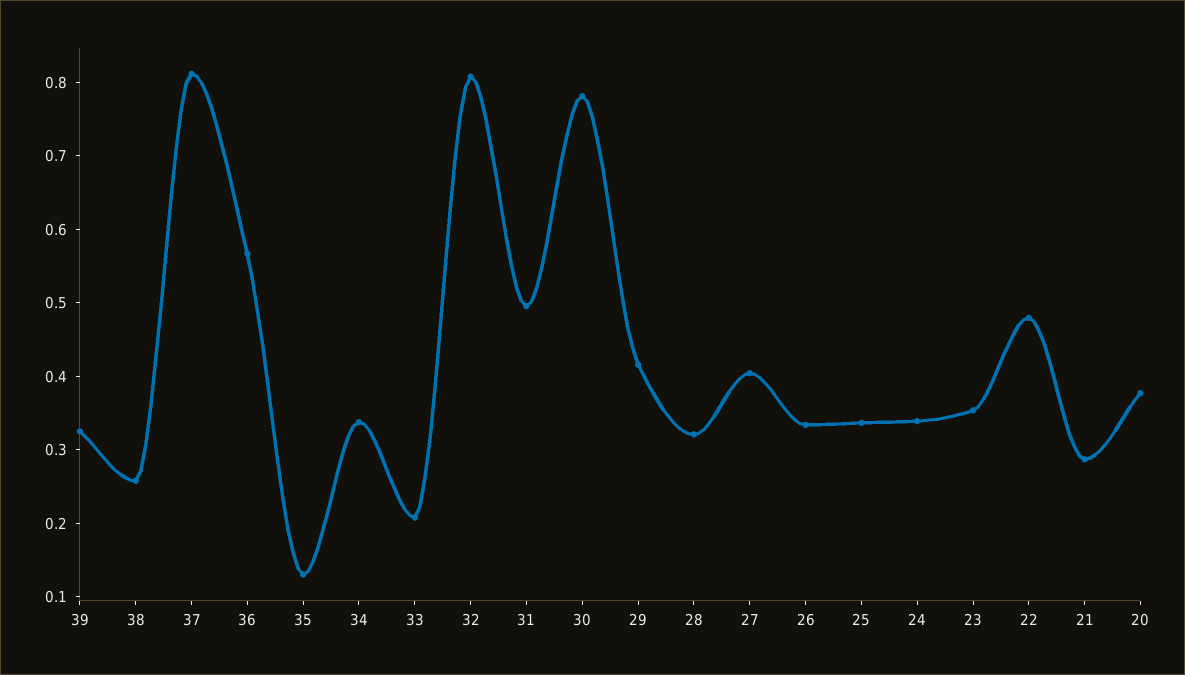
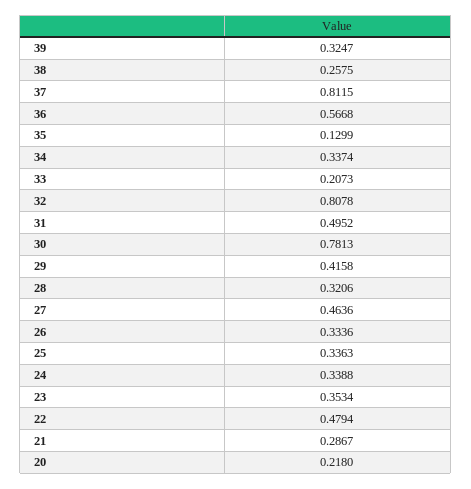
27: 0.4 -> 0.4636
20: 0.38 -> 0.218

